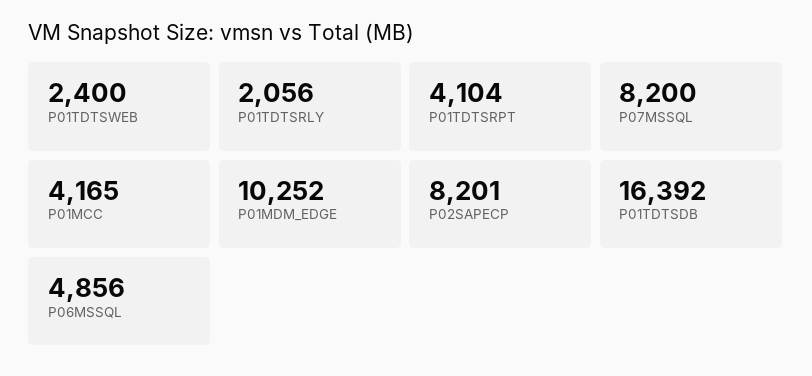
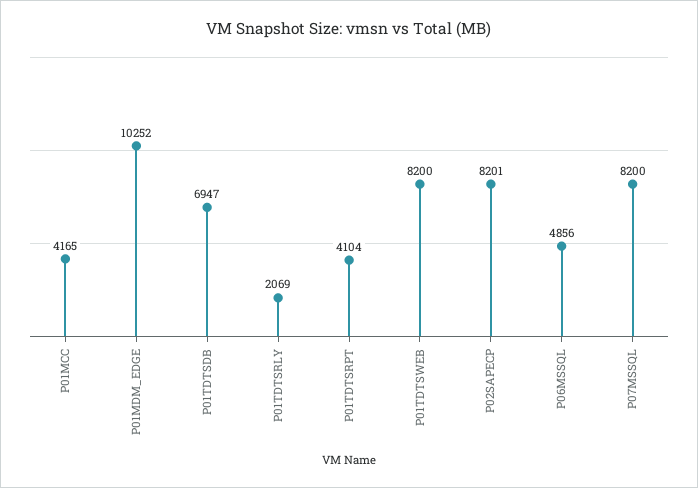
P01TDTSWEB: 2400 -> 8200
P01TDTSRLY: 2056 -> 2069
P01TDTSDB: 16392 -> 6947

